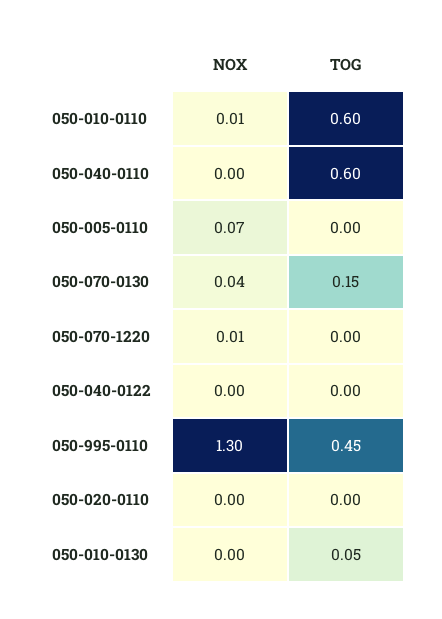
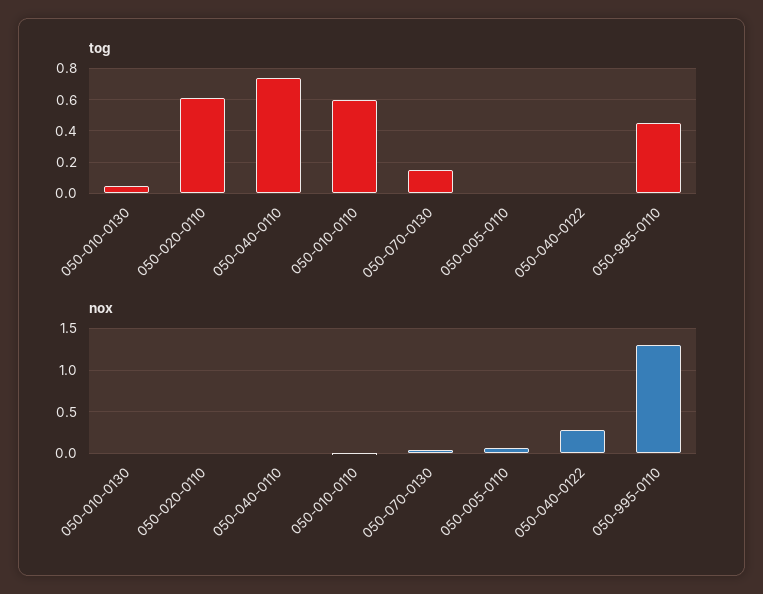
TOG, 050-040-0110: 0.6 -> 0.75
NOX, 050-070-1220: 0.01 -> none
TOG, 050-070-1220: 0 -> none
NOX, 050-040-0122: 0 -> 0.3
TOG, 050-020-0110: 0 -> 0.6

